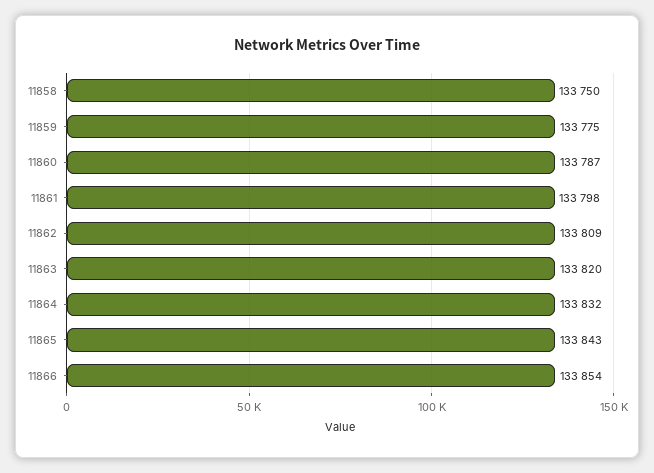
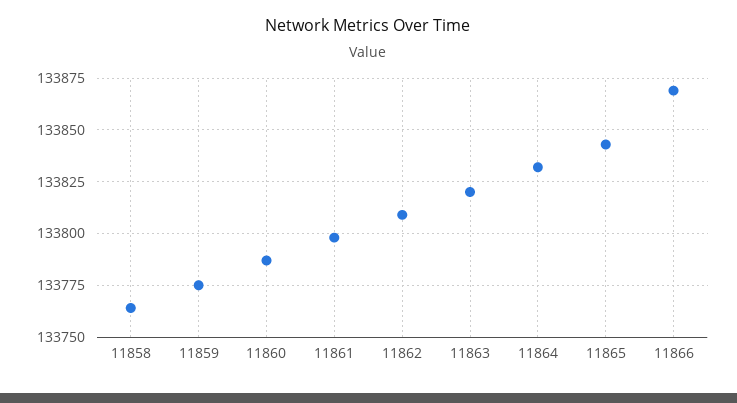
11858: 133750 -> 133765
11866: 133854 -> 133870

